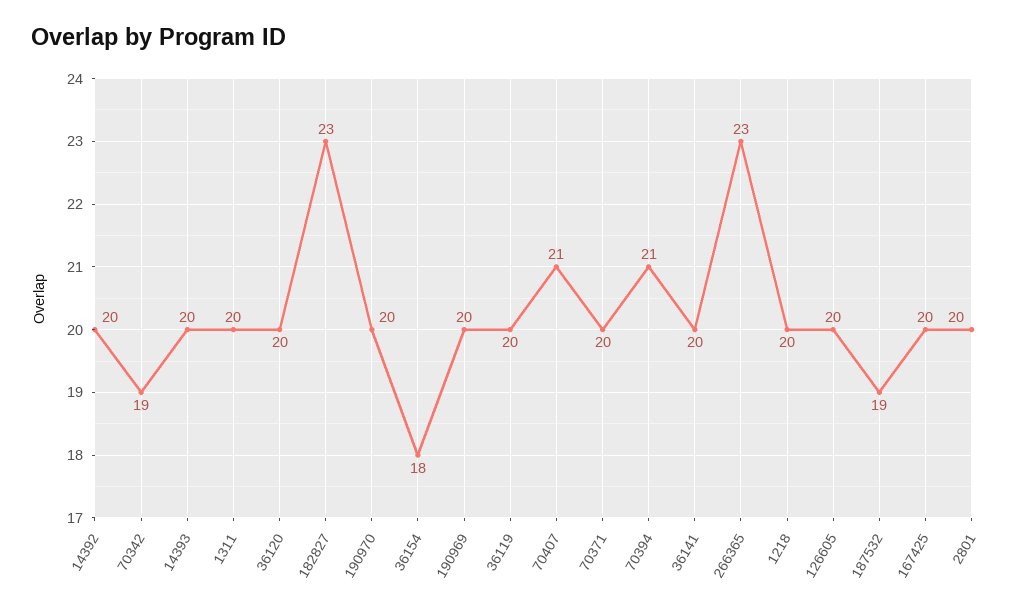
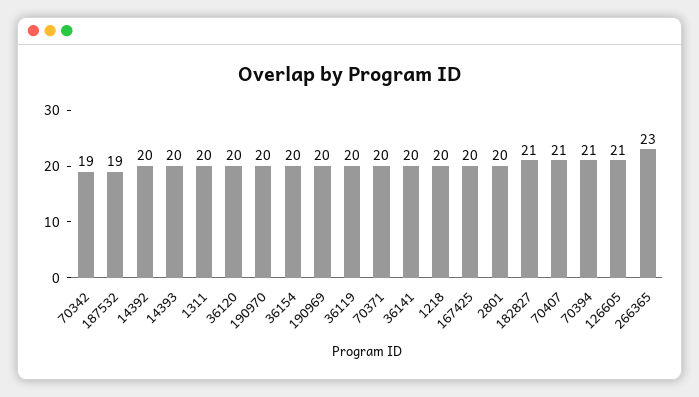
182827: 23 -> 21
36154: 18 -> 20
126605: 20 -> 21

